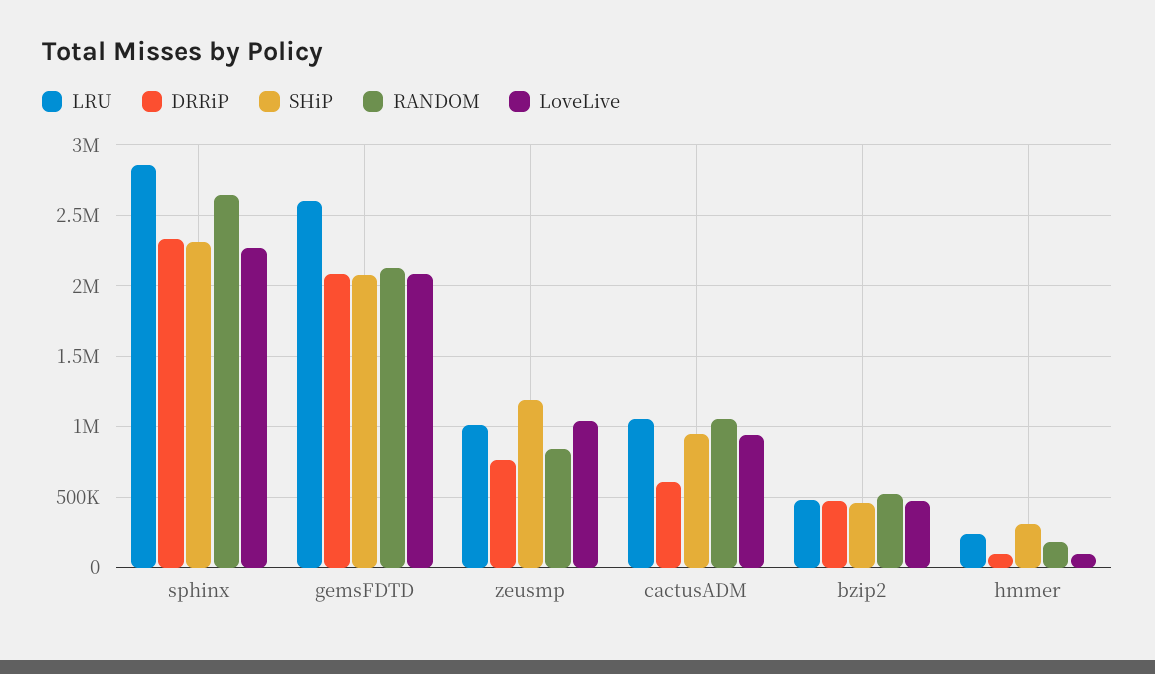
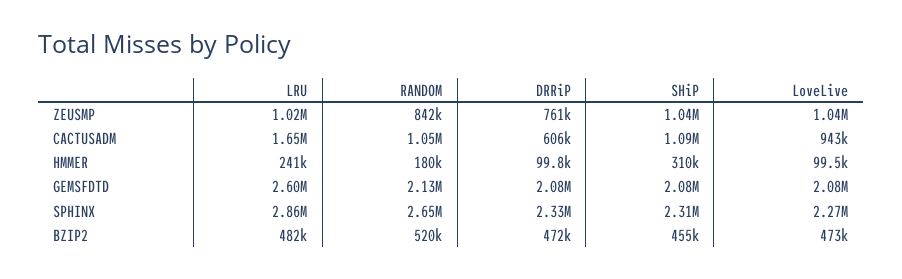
SHiP, zeusmp: 1200000 -> 1040000
LRU, cactusADM: 1050000 -> 1650000
SHiP, cactusADM: 950000 -> 1090000

